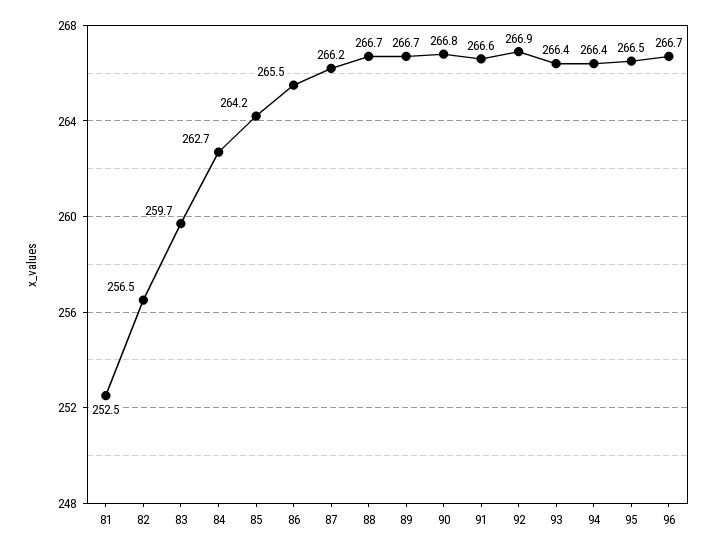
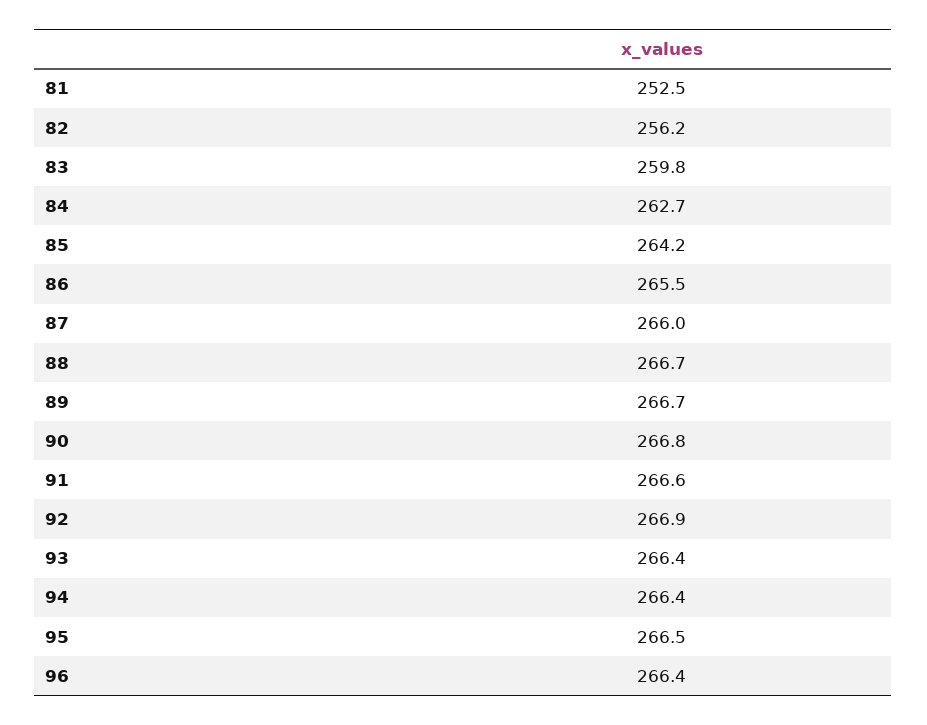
82: 256.5 -> 256.2
83: 259.7 -> 259.8
87: 266.2 -> 266
96: 266.7 -> 266.4

